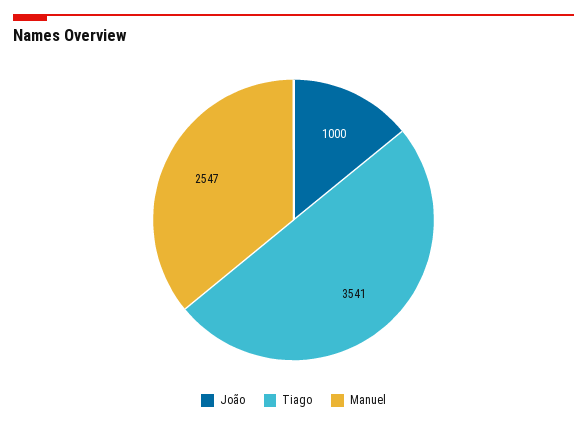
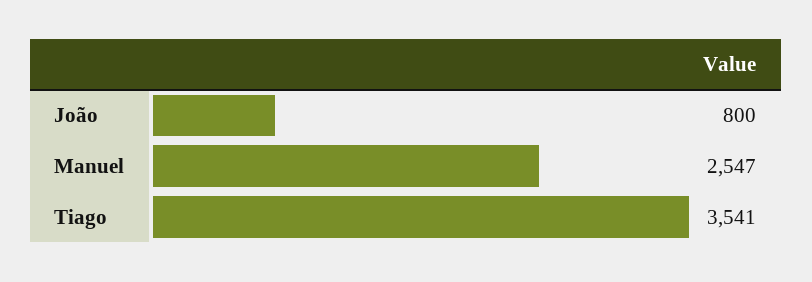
João: 1000 -> 800

